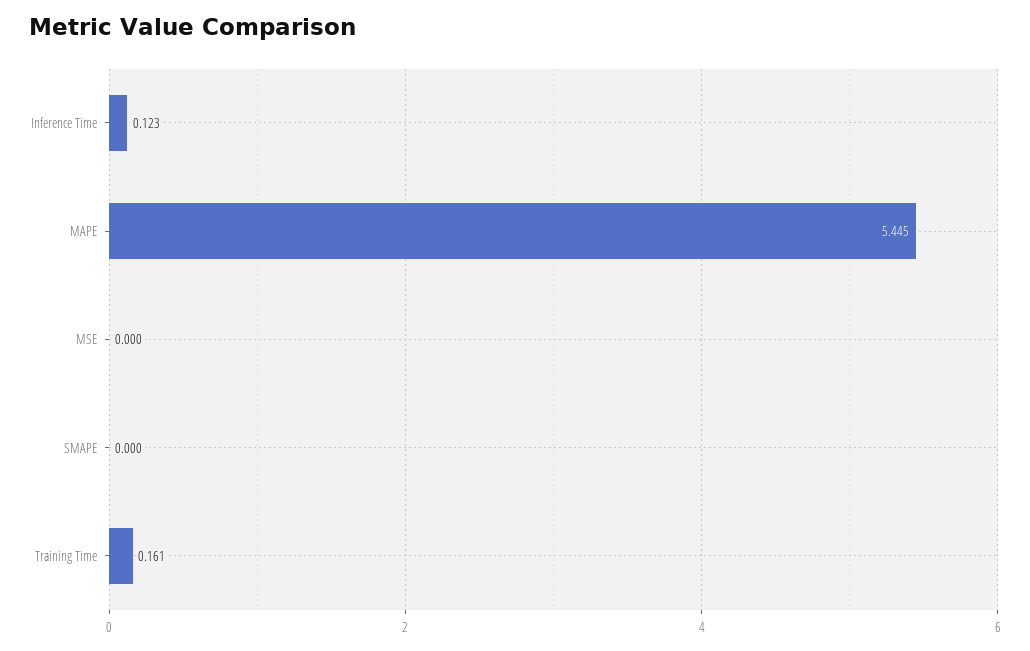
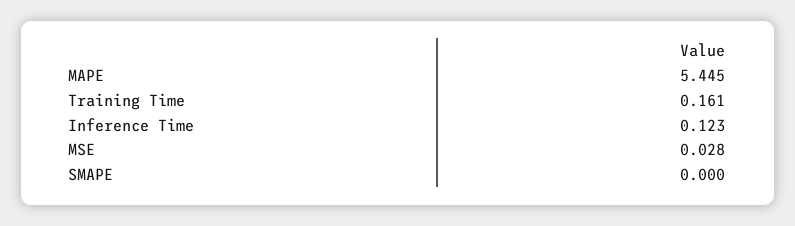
MSE: 0 -> 0.028

